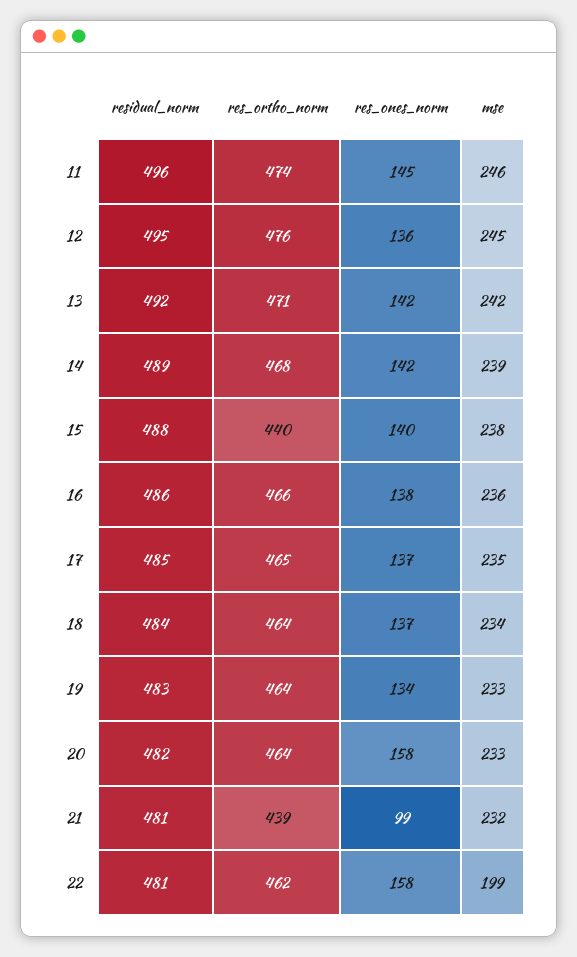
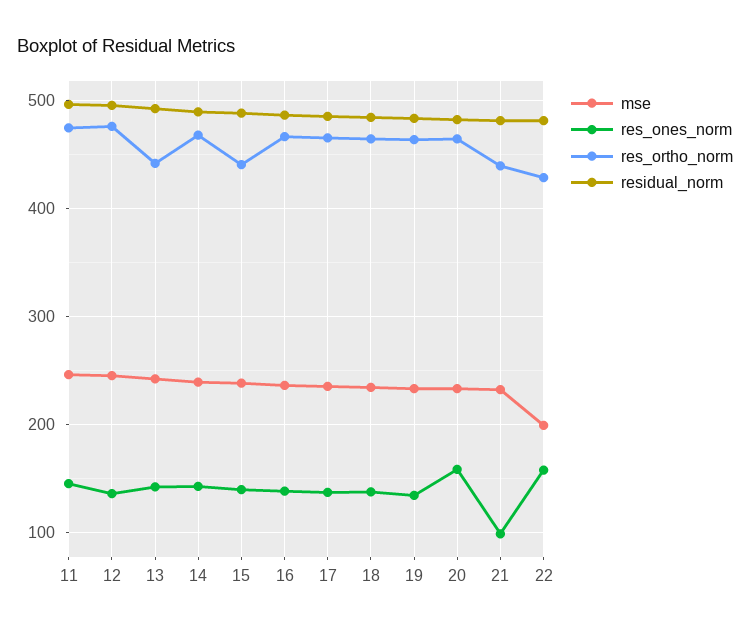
res_ortho_norm, 13: 471 -> 440
res_ortho_norm, 22: 462 -> 430

